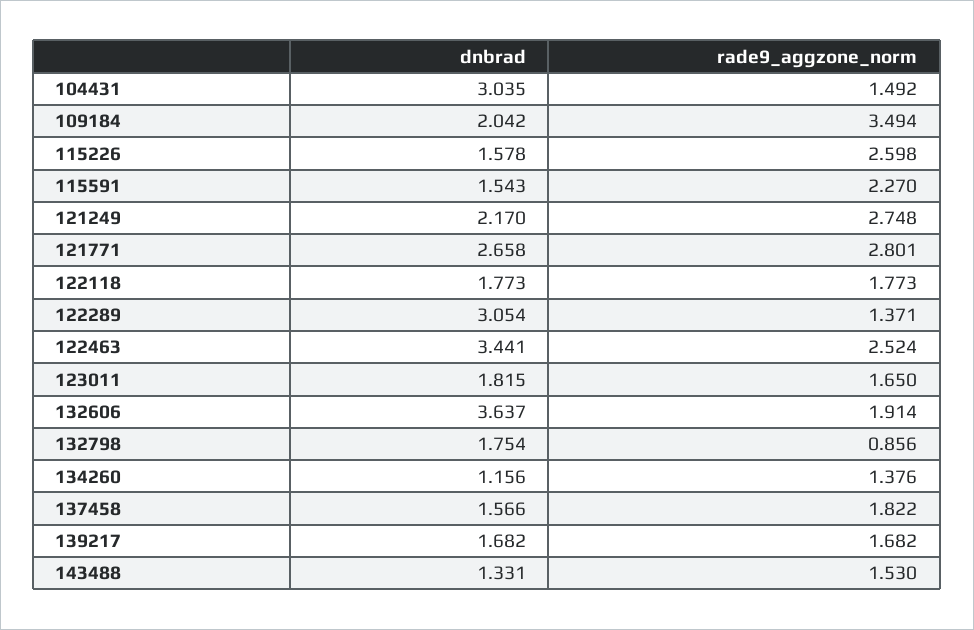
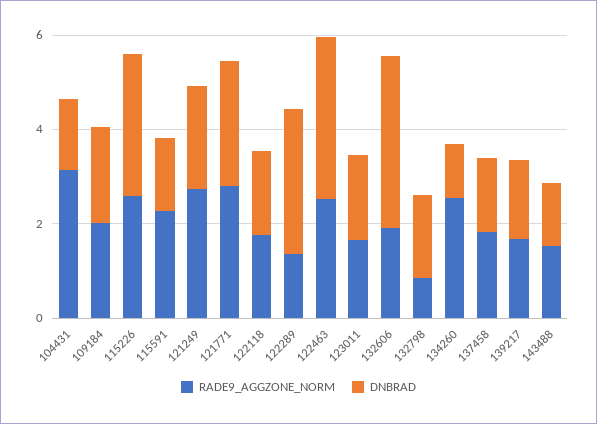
dnbrad, 104431: 3.035 -> 1.5
rade9_aggzone_norm, 104431: 1.492 -> 3
rade9_aggzone_norm, 109184: 3.494 -> 2
dnbrad, 115226: 1.578 -> 3
rade9_aggzone_norm, 134260: 1.376 -> 2.5

